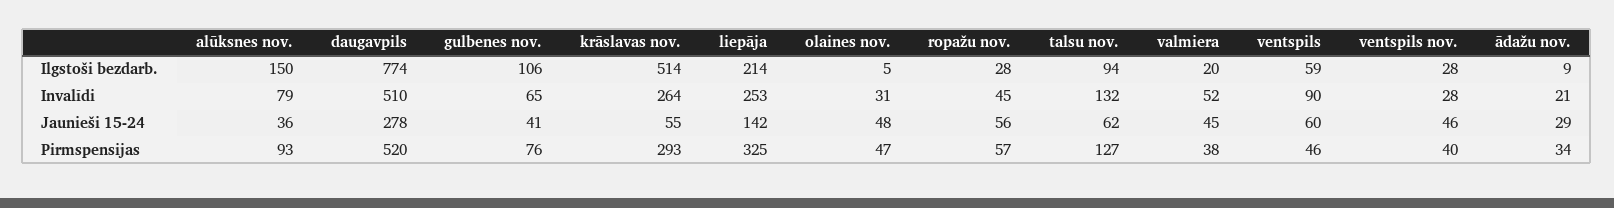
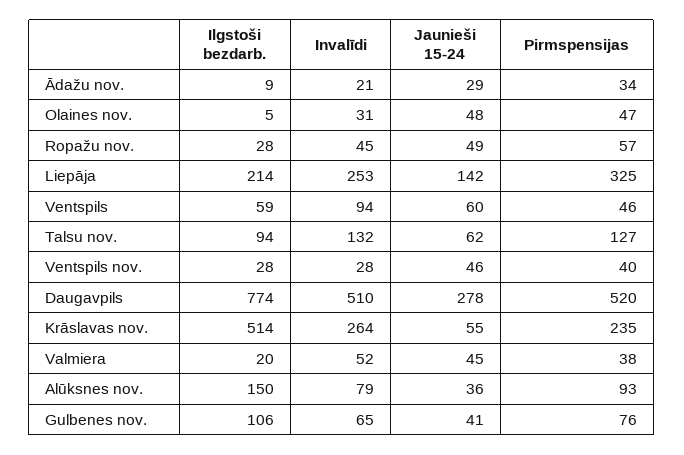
ventspils, Invalīdi: 90 -> 94
ropažu nov., Jaunieši 15-24: 56 -> 49
krāslavas nov., Pirmspensijas: 293 -> 235

